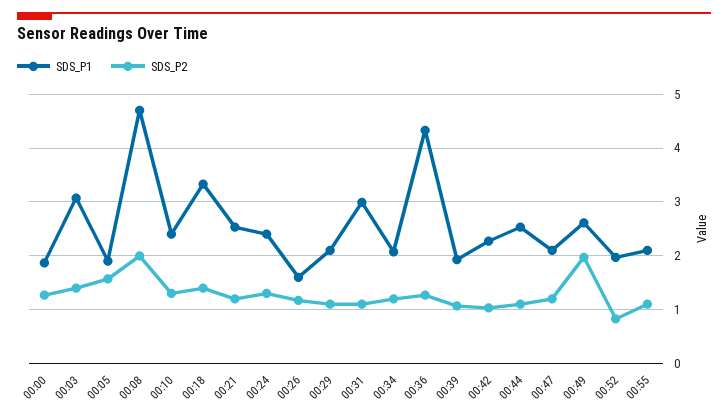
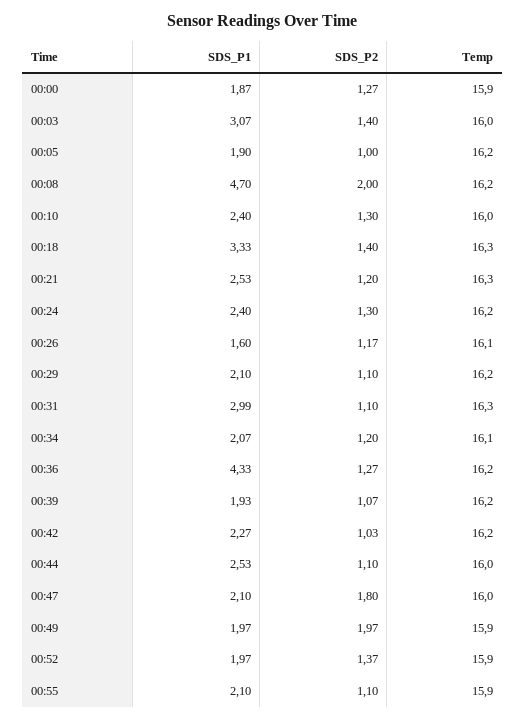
SDS_P2, 00:05: 1.6 -> 1
SDS_P2, 00:47: 1.2 -> 1.8
SDS_P1, 00:49: 2.6 -> 1.97
SDS_P2, 00:52: 0.8 -> 1.37
Temp, 00:00: none -> 15.9
Temp, 00:03: none -> 16
Temp, 00:05: none -> 16.2
Temp, 00:08: none -> 16.2
Temp, 00:10: none -> 16
Temp, 00:18: none -> 16.3
Temp, 00:21: none -> 16.3
Temp, 00:24: none -> 16.2
Temp, 00:26: none -> 16.1
Temp, 00:29: none -> 16.2
Temp, 00:31: none -> 16.3
Temp, 00:34: none -> 16.1
Temp, 00:36: none -> 16.2
Temp, 00:39: none -> 16.2
Temp, 00:42: none -> 16.2
Temp, 00:44: none -> 16
Temp, 00:47: none -> 16
Temp, 00:49: none -> 15.9
Temp, 00:52: none -> 15.9
Temp, 00:55: none -> 15.9

